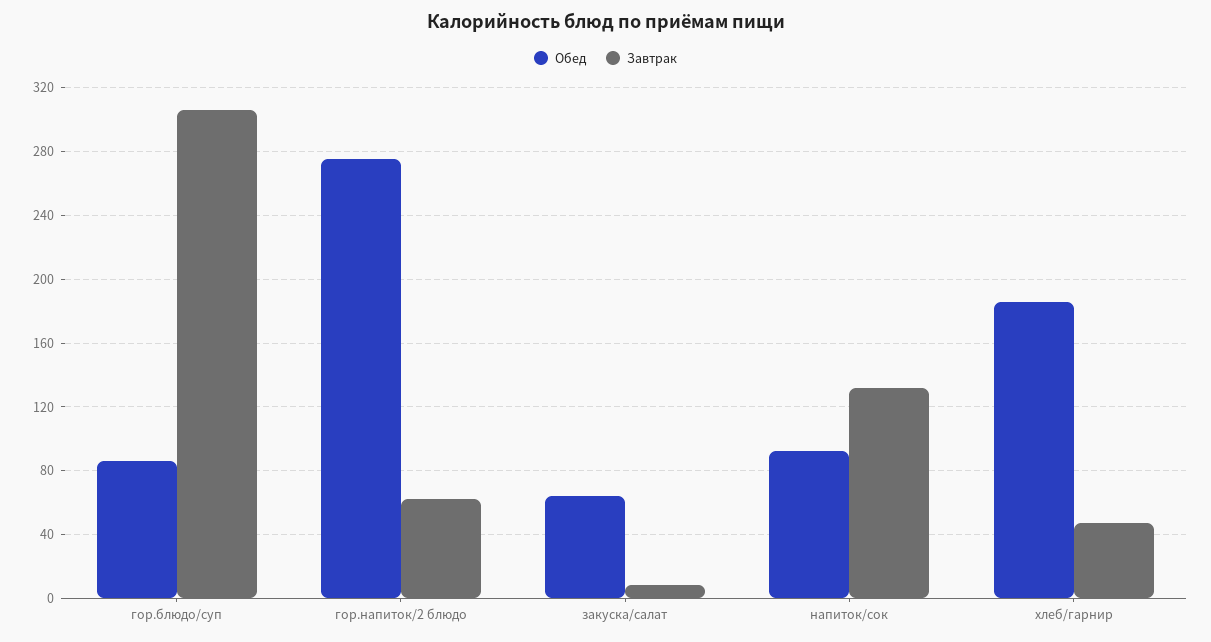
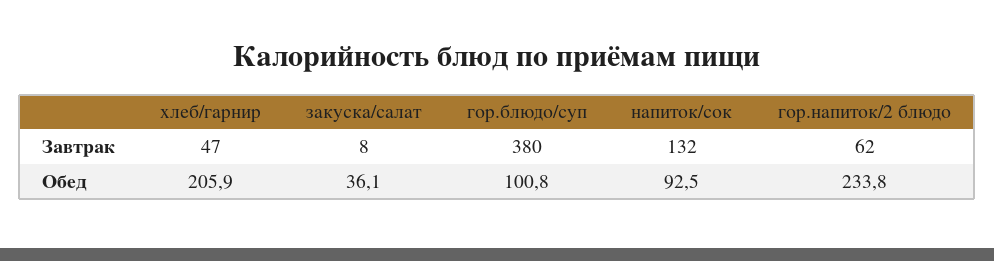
Обед, гор.блюдо/суп: 85 -> 100.8
Завтрак, гор.блюдо/суп: 305 -> 380
Обед, гор.напиток/2 блюдо: 275 -> 233.8
Обед, закуска/салат: 65 -> 36.1
Обед, хлеб/гарнир: 185 -> 205.9

